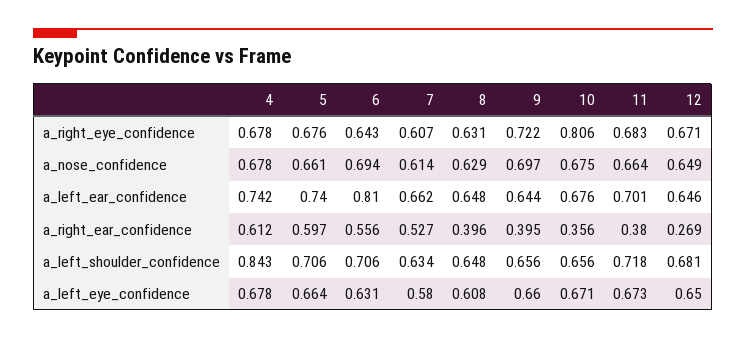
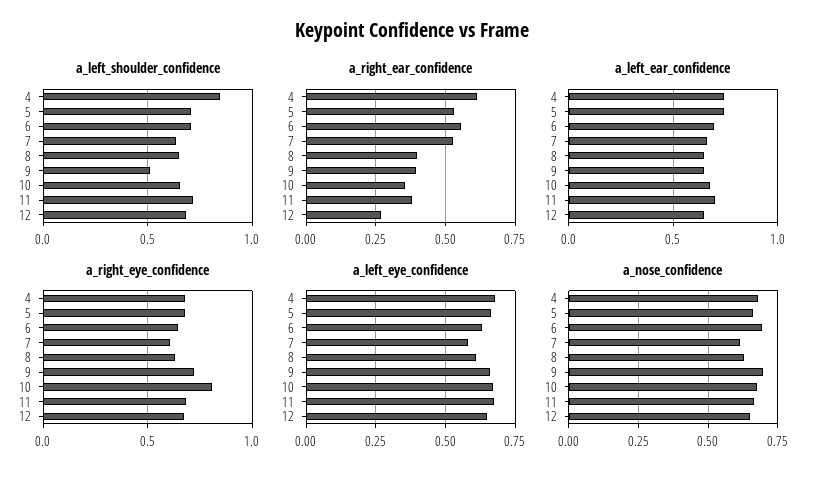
a_left_ear_confidence, 6: 0.81 -> 0.7
a_right_ear_confidence, 5: 0.597 -> 0.525
a_left_shoulder_confidence, 9: 0.656 -> 0.5

